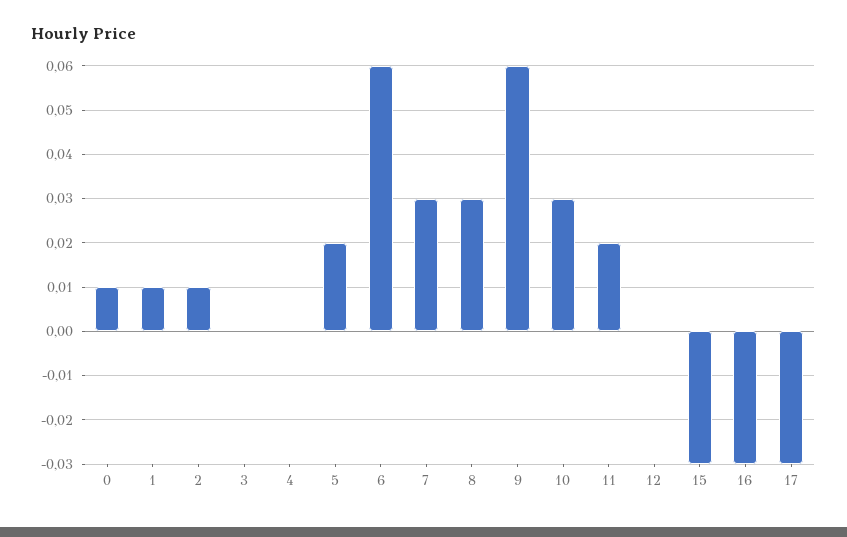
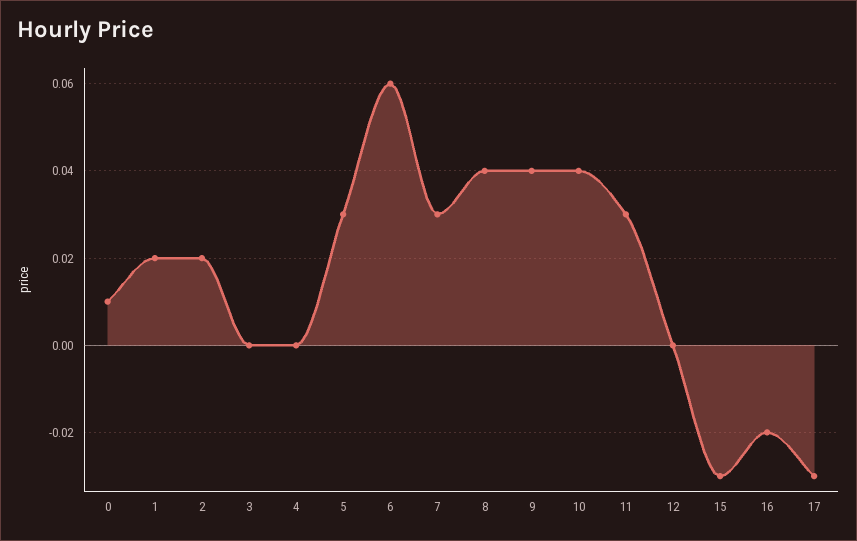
1: 0.01 -> 0.02
2: 0.01 -> 0.02
5: 0.02 -> 0.03
8: 0.03 -> 0.04
9: 0.06 -> 0.04
10: 0.03 -> 0.04
11: 0.02 -> 0.03
16: -0.03 -> -0.02

